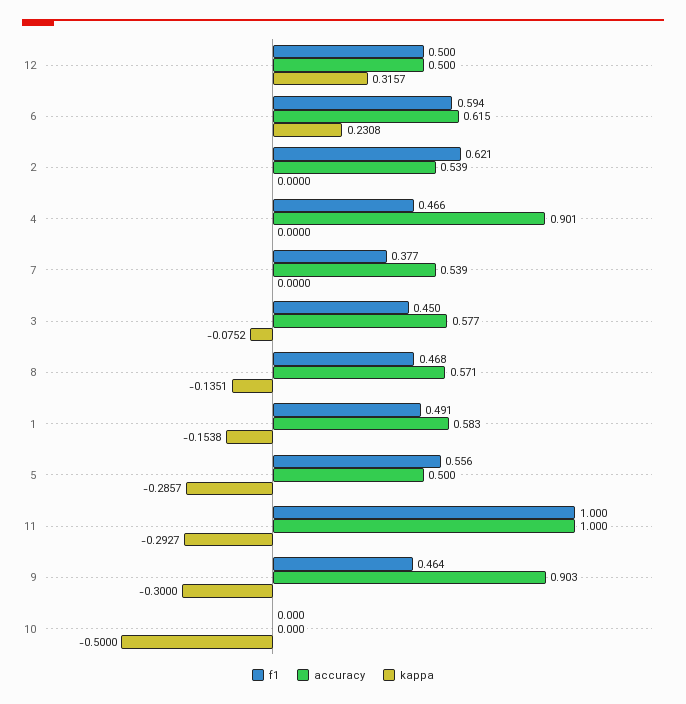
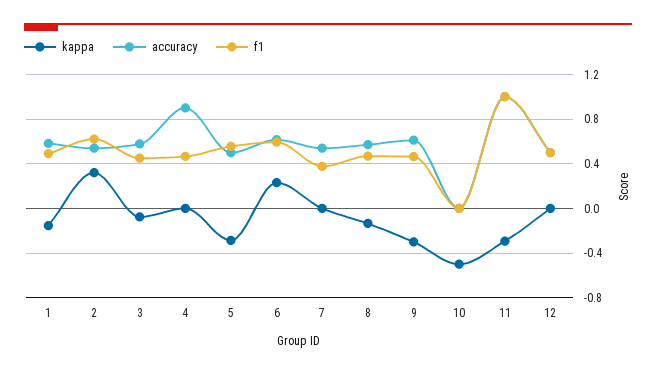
kappa, 12: 0.3157 -> 0
kappa, 2: 0 -> 0.3
accuracy, 9: 0.903 -> 0.6

